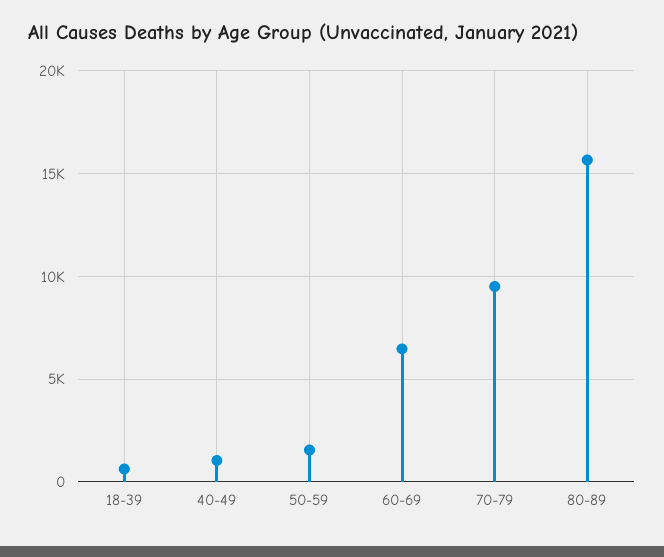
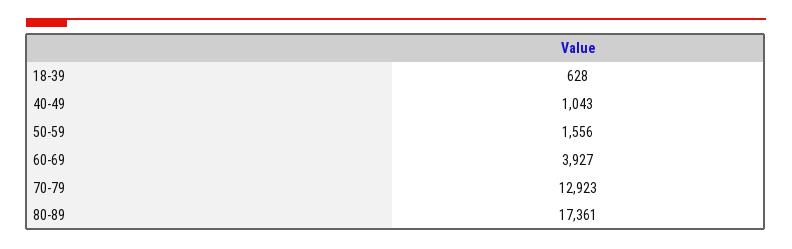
60-69: 6500 -> 3927
70-79: 9500 -> 12923
80-89: 15500 -> 17361

